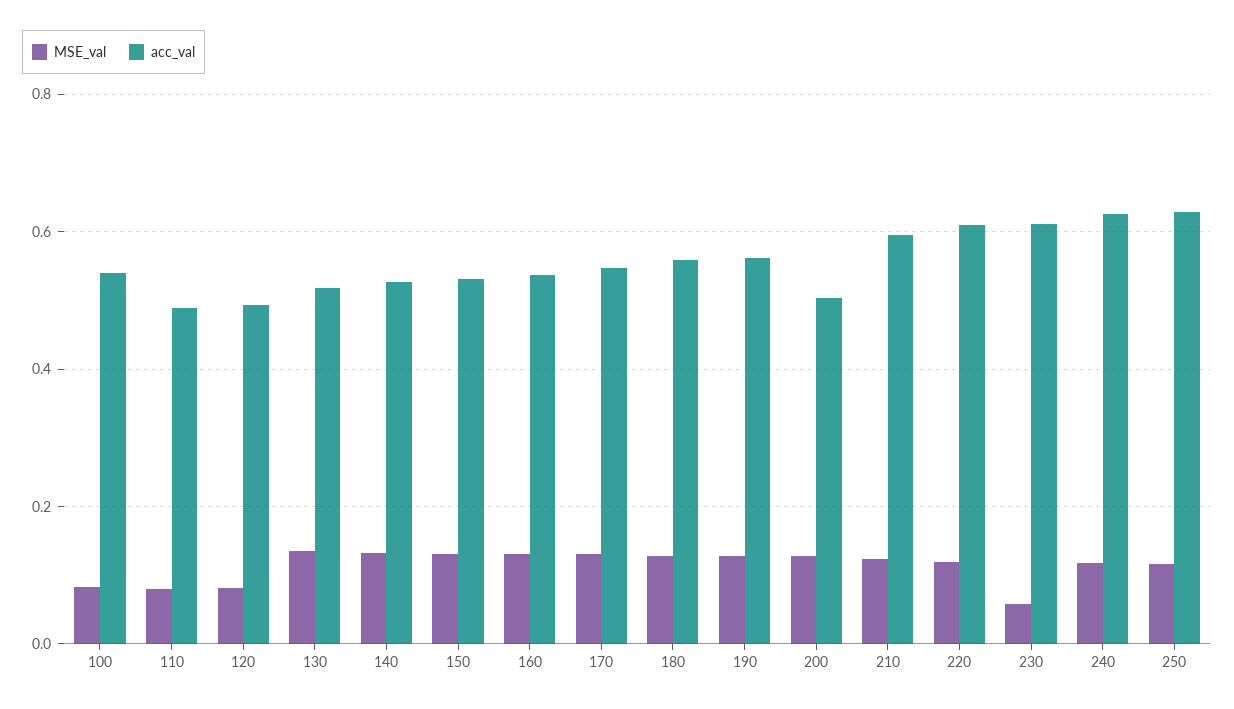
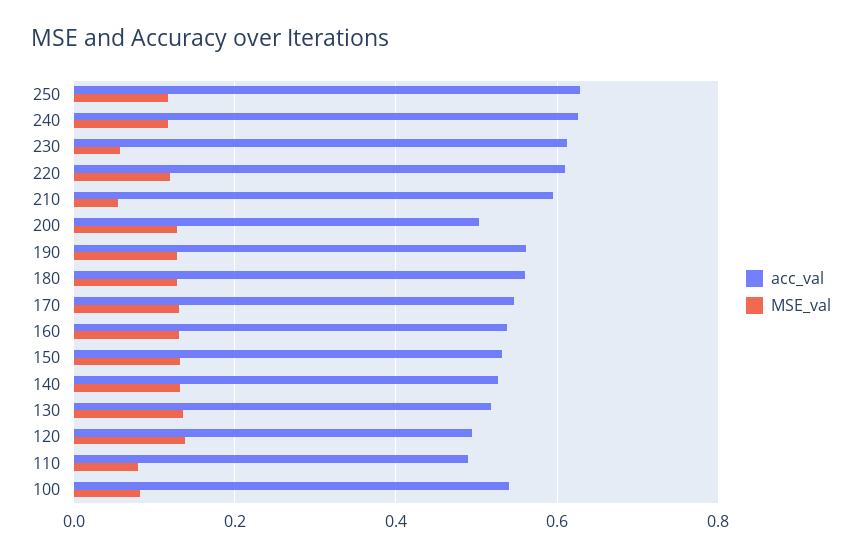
MSE_val, 120: 0.08 -> 0.14
MSE_val, 210: 0.12 -> 0.06

